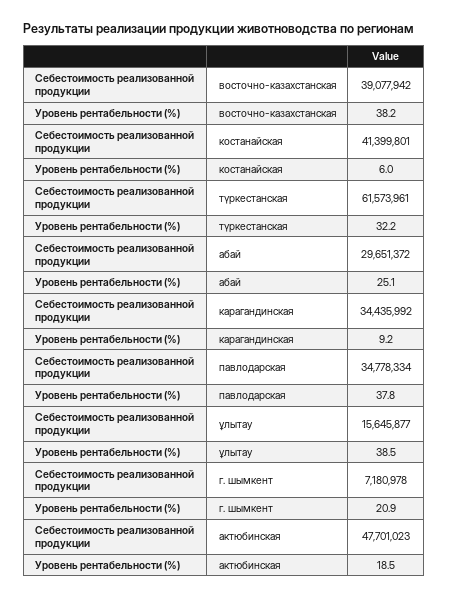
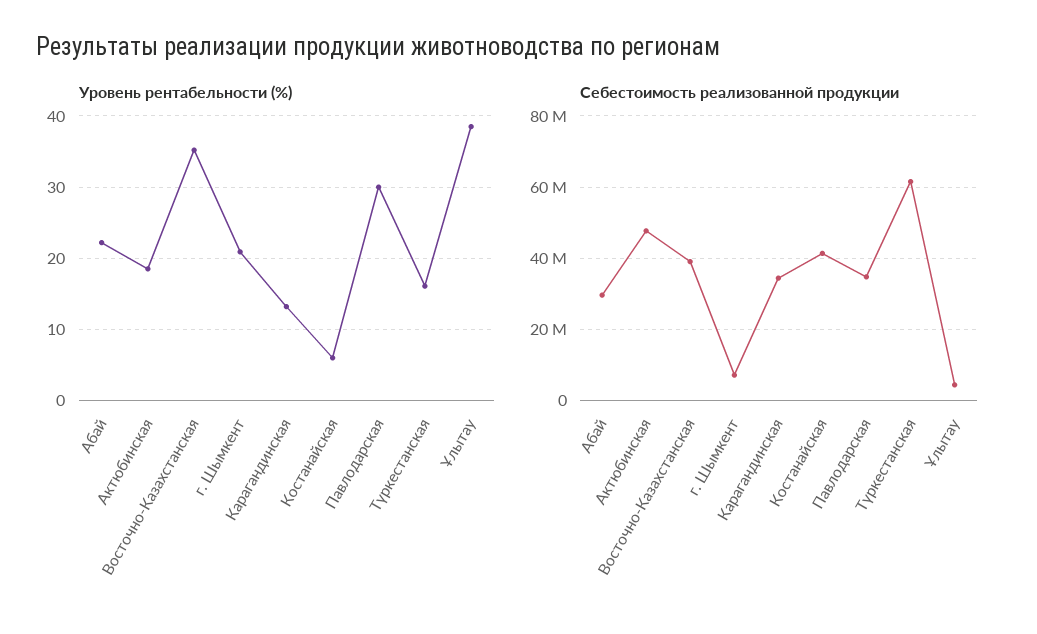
Уровень рентабельности (%), восточно-казахстанская: 38.2 -> 35
Уровень рентабельности (%), түркестанская: 32.2 -> 16
Уровень рентабельности (%), абай: 25.1 -> 22
Уровень рентабельности (%), карагандинская: 9.2 -> 13
Уровень рентабельности (%), павлодарская: 37.8 -> 30
Себестоимость реализованной продукции, ұлытау: 15645877 -> 4000000

